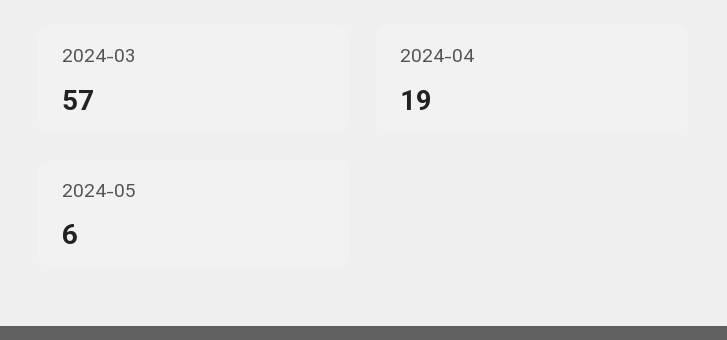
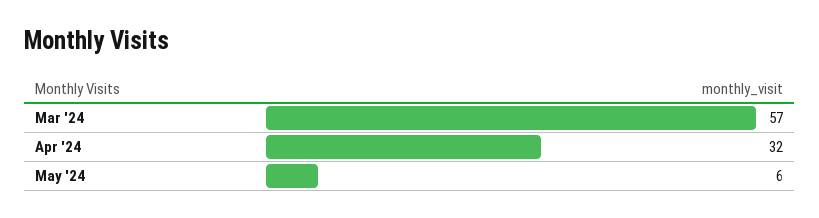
2024-04: 19 -> 32

